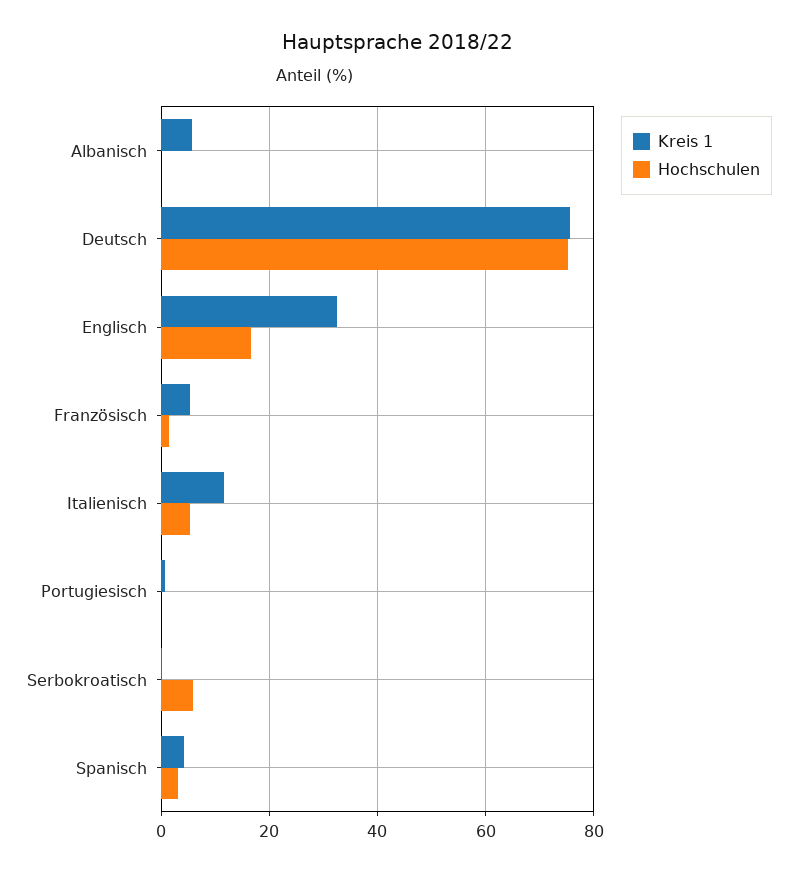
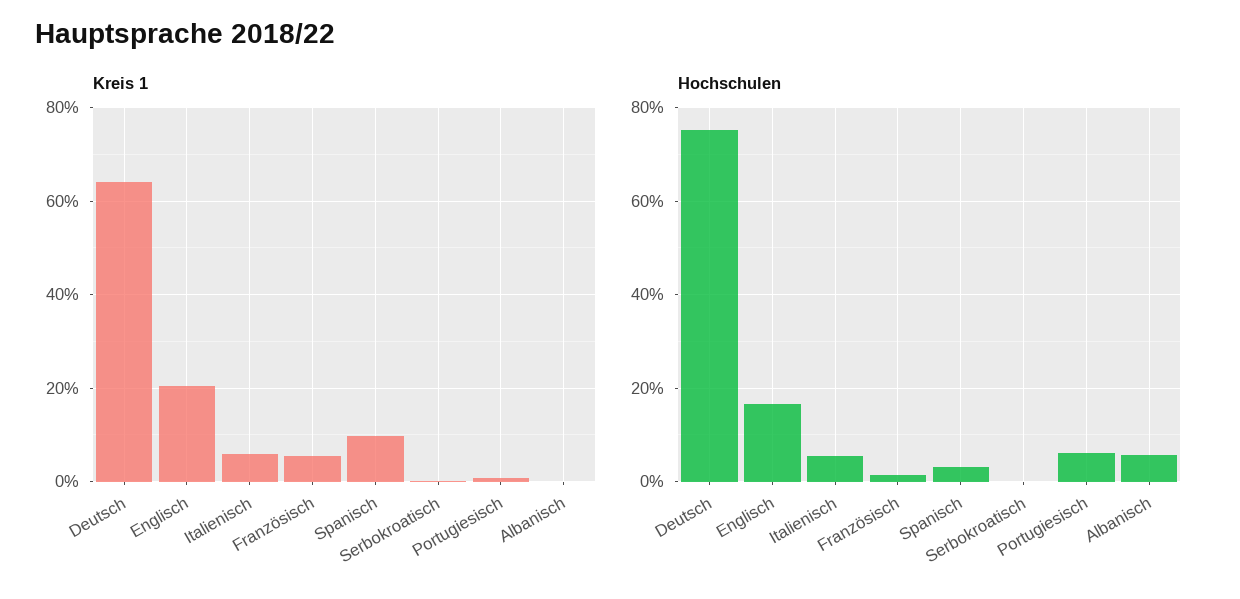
Kreis 1, Albanisch: 6 -> 0
Hochschulen, Albanisch: 0 -> 6
Kreis 1, Deutsch: 76 -> 64
Kreis 1, Englisch: 32 -> 20
Kreis 1, Italienisch: 12 -> 6
Hochschulen, Portugiesisch: 0 -> 6
Hochschulen, Serbokroatisch: 6 -> 0
Kreis 1, Spanisch: 4 -> 10

